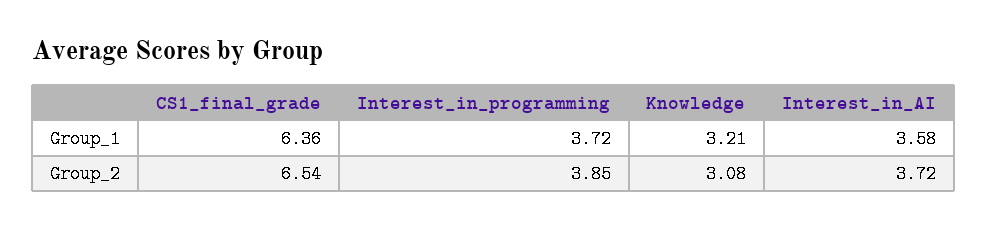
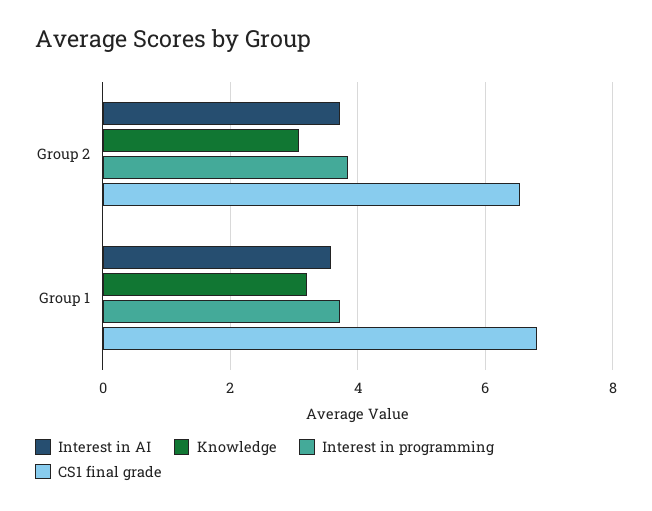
CS1_final_grade, Group_1: 6.36 -> 6.8

